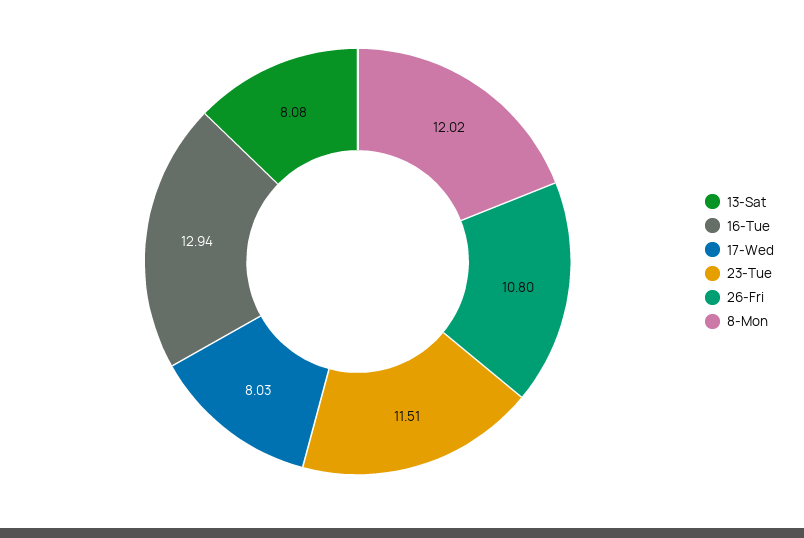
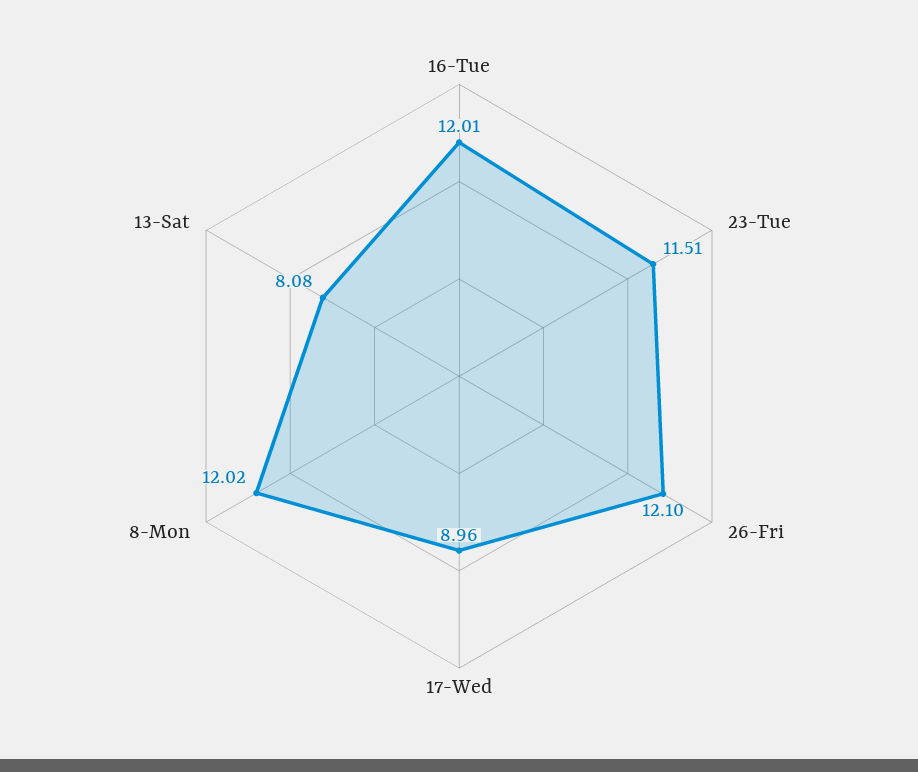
16-Tue: 12.94 -> 12.01
17-Wed: 8.03 -> 8.96
26-Fri: 10.8 -> 12.1

